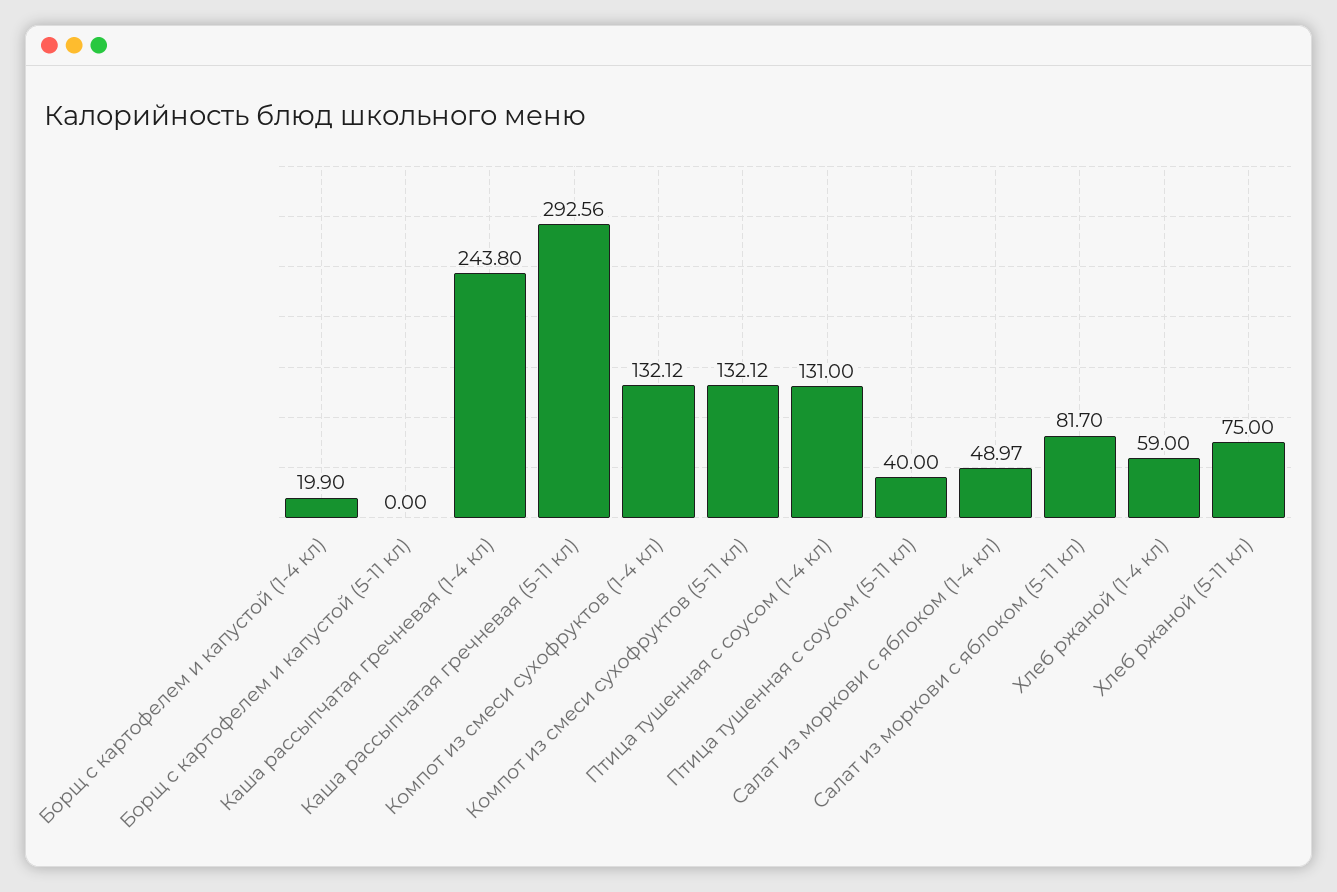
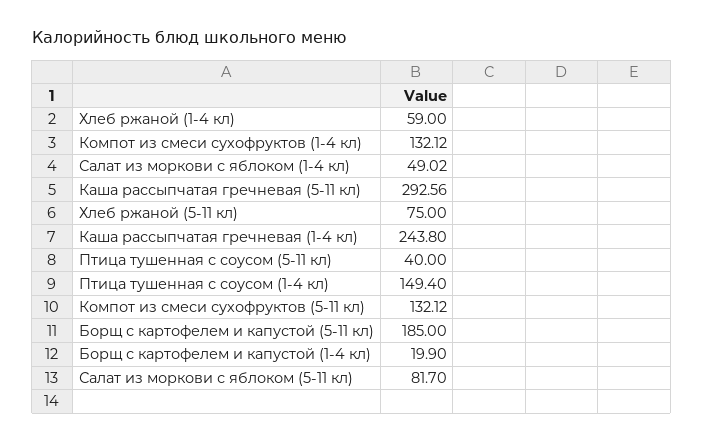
Борщ с картофелем и капустой (5-11 кл): 0 -> 185
Птица тушенная с соусом (1-4 кл): 131 -> 149.4
Салат из моркови с яблоком (1-4 кл): 48.97 -> 49.02

